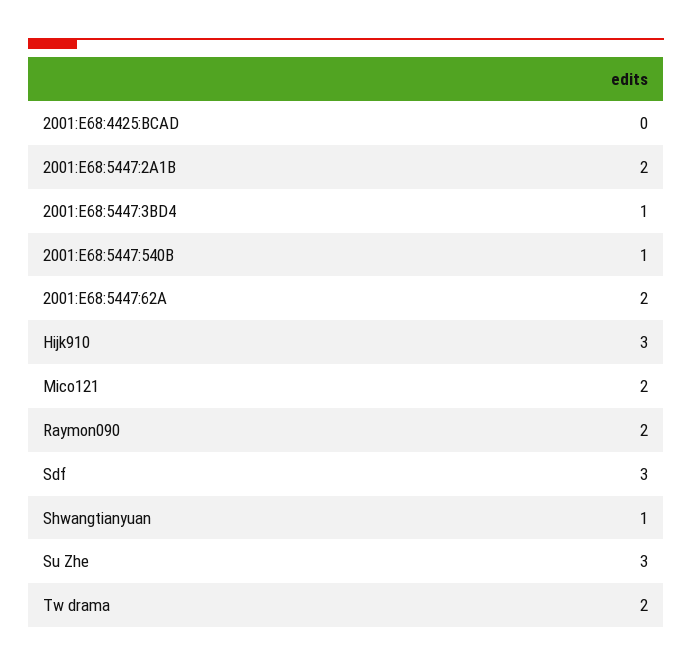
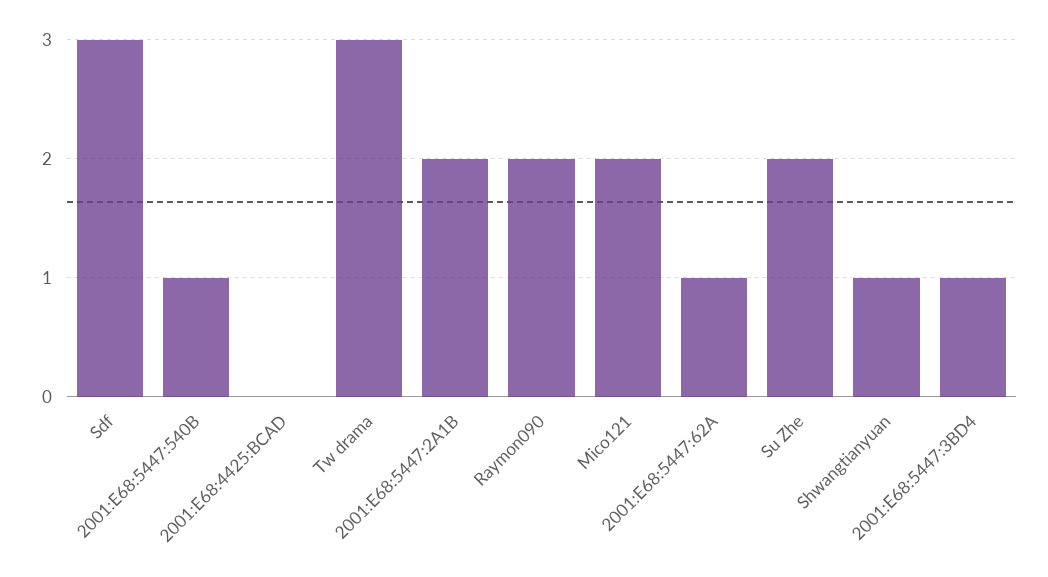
2001:E68:5447:62A: 2 -> 1
Hijk910: 3 -> none
Su Zhe: 3 -> 2
Tw drama: 2 -> 3

